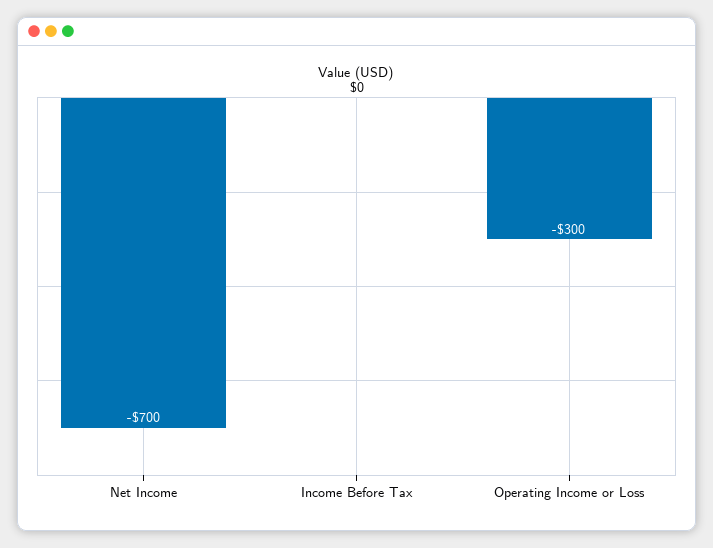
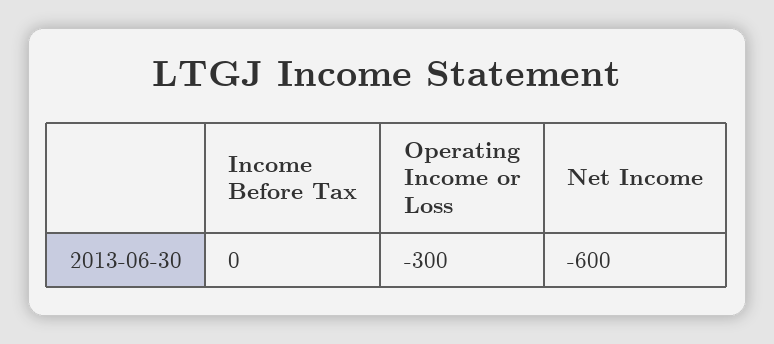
Net Income: -700 -> -600

